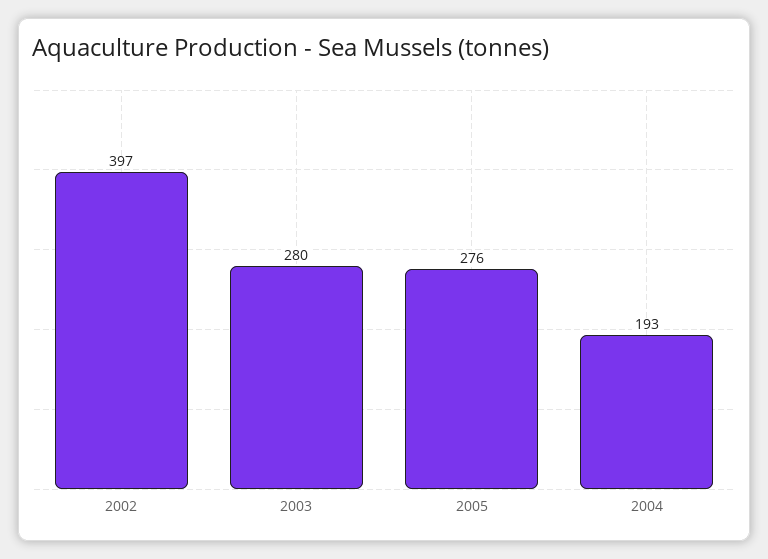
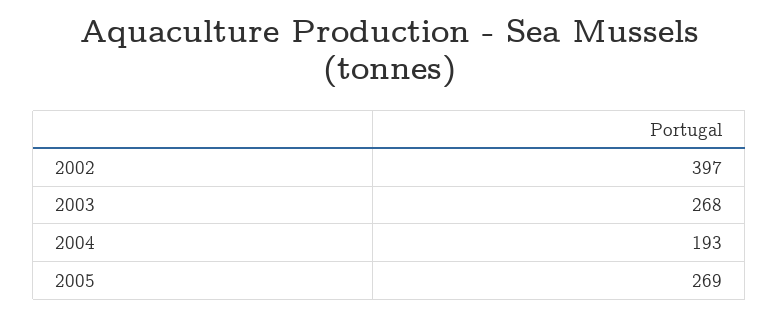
2003: 280 -> 268
2005: 276 -> 269

